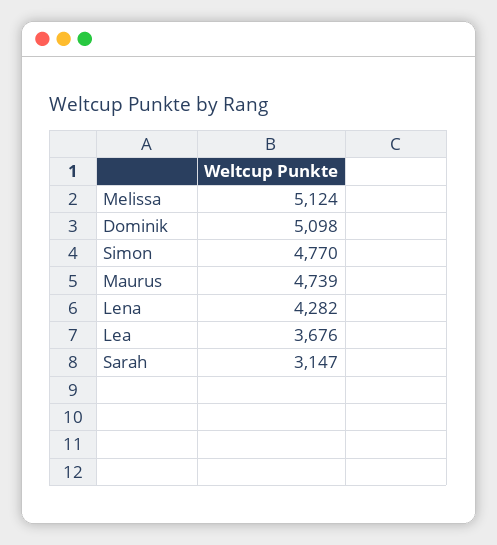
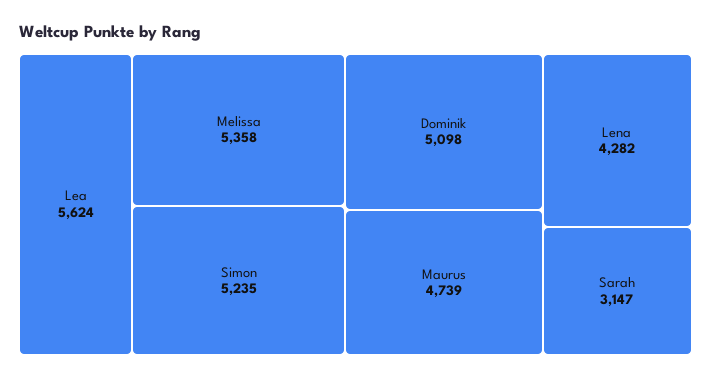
Melissa: 5124 -> 5358
Simon: 4770 -> 5235
Lea: 3676 -> 5624

